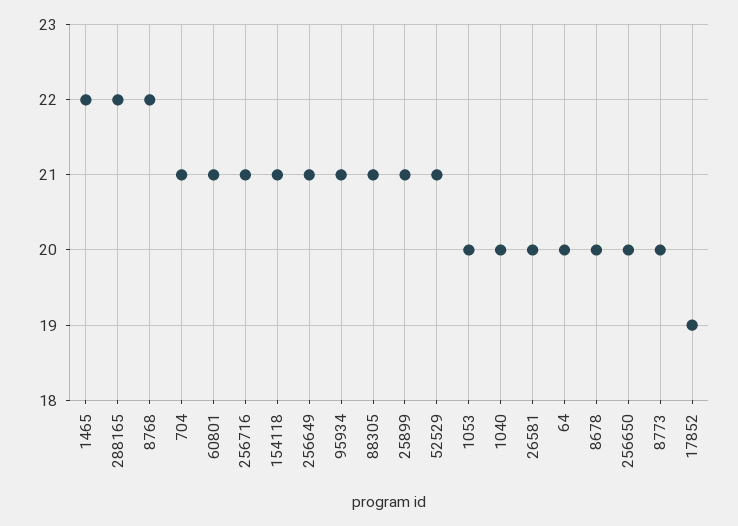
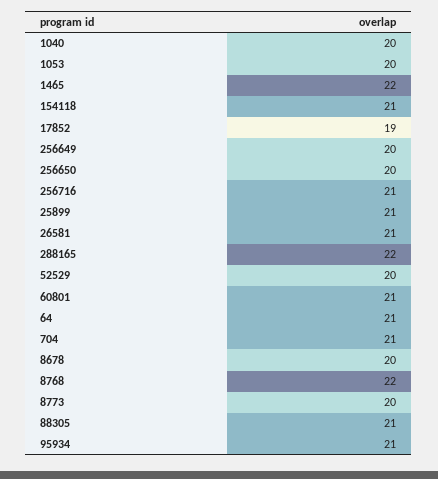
256649: 21 -> 20
52529: 21 -> 20
26581: 20 -> 21
64: 20 -> 21

